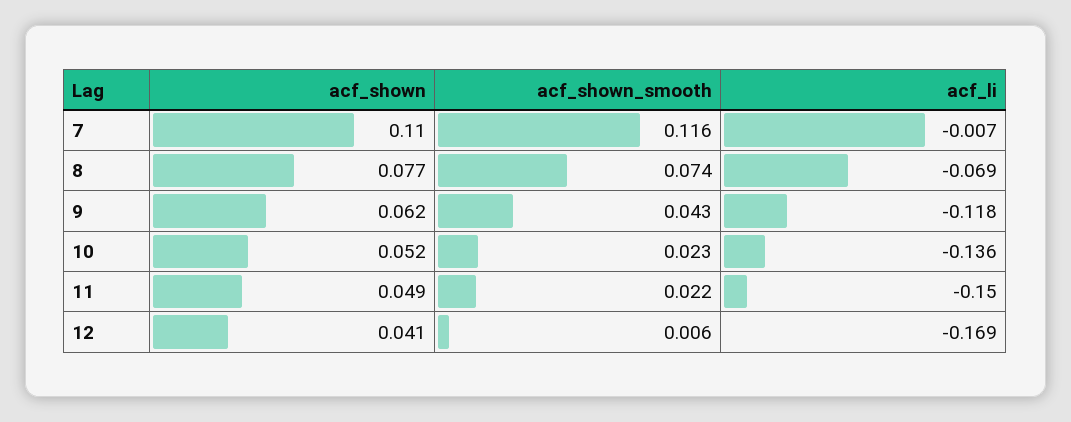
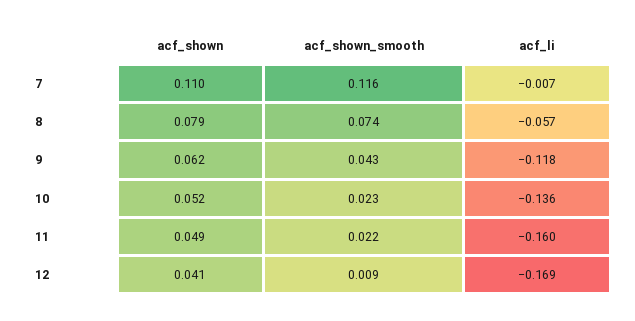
acf_shown, 8: 0.077 -> 0.079
acf_li, 8: -0.069 -> -0.057
acf_li, 11: -0.15 -> -0.16
acf_shown_smooth, 12: 0.006 -> 0.009

